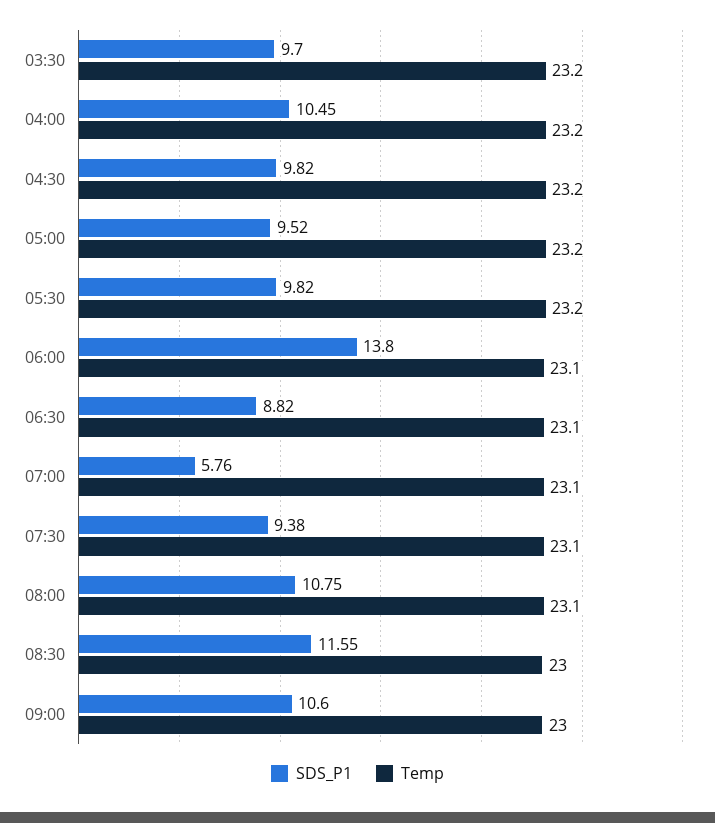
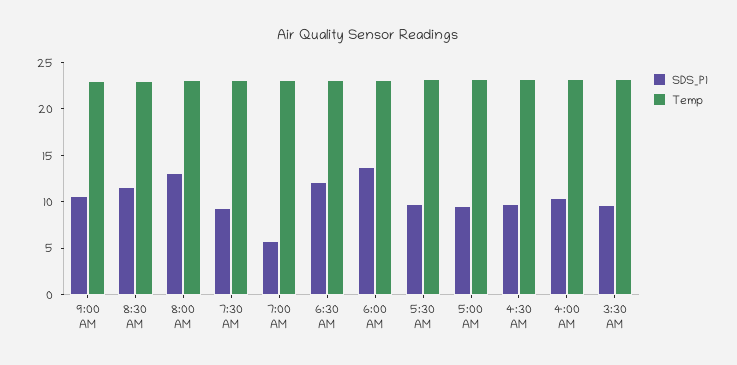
SDS_P1, 06:30: 8.82 -> 12
SDS_P1, 08:00: 10.75 -> 13

